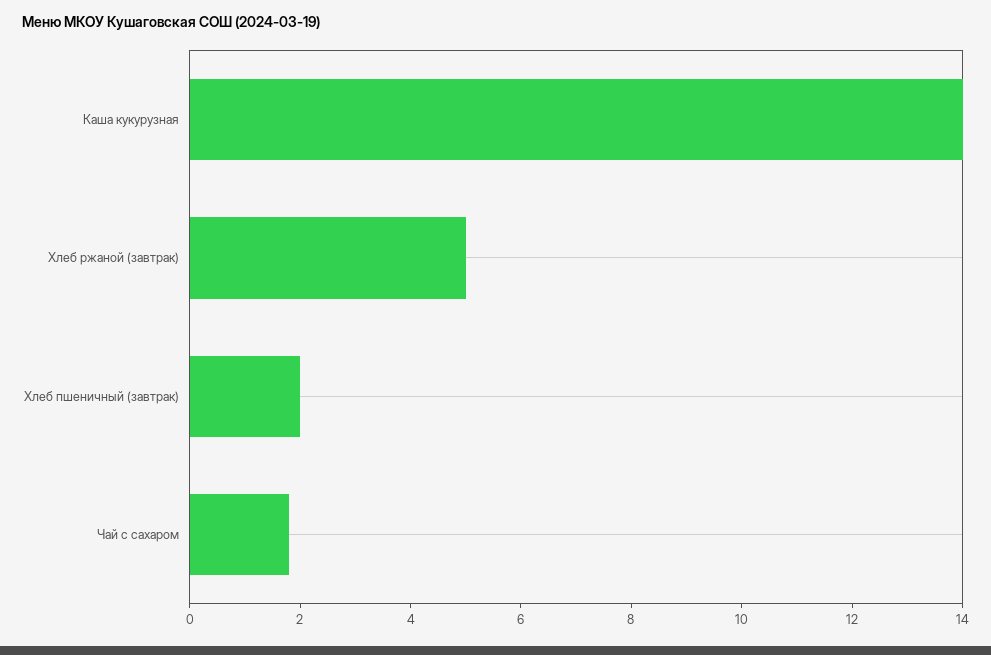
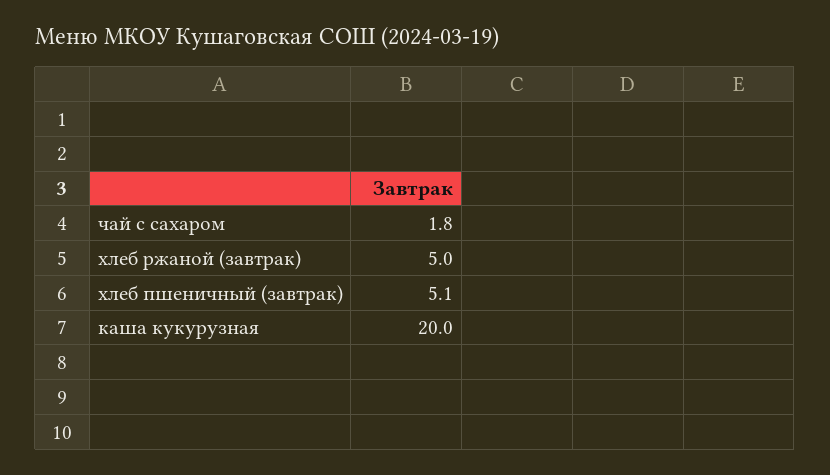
Каша кукурузная: 14 -> 20
Хлеб пшеничный (завтрак): 2 -> 5.1

